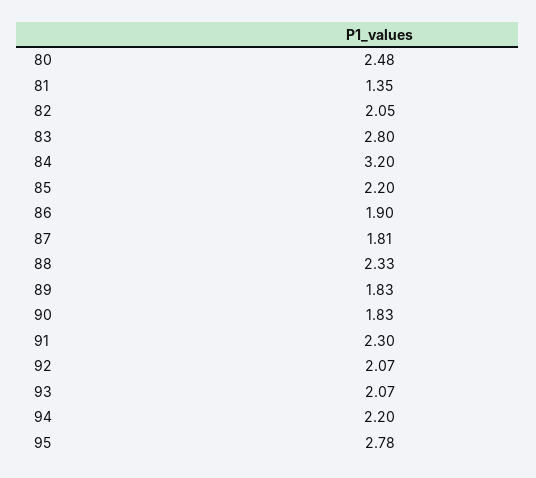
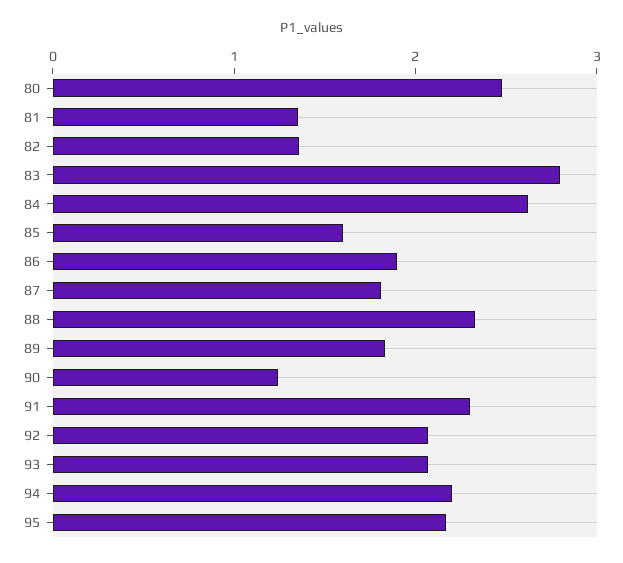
82: 2.05 -> 1.4
84: 3.2 -> 2.6
85: 2.2 -> 1.6
90: 1.83 -> 1.2
95: 2.78 -> 2.2

